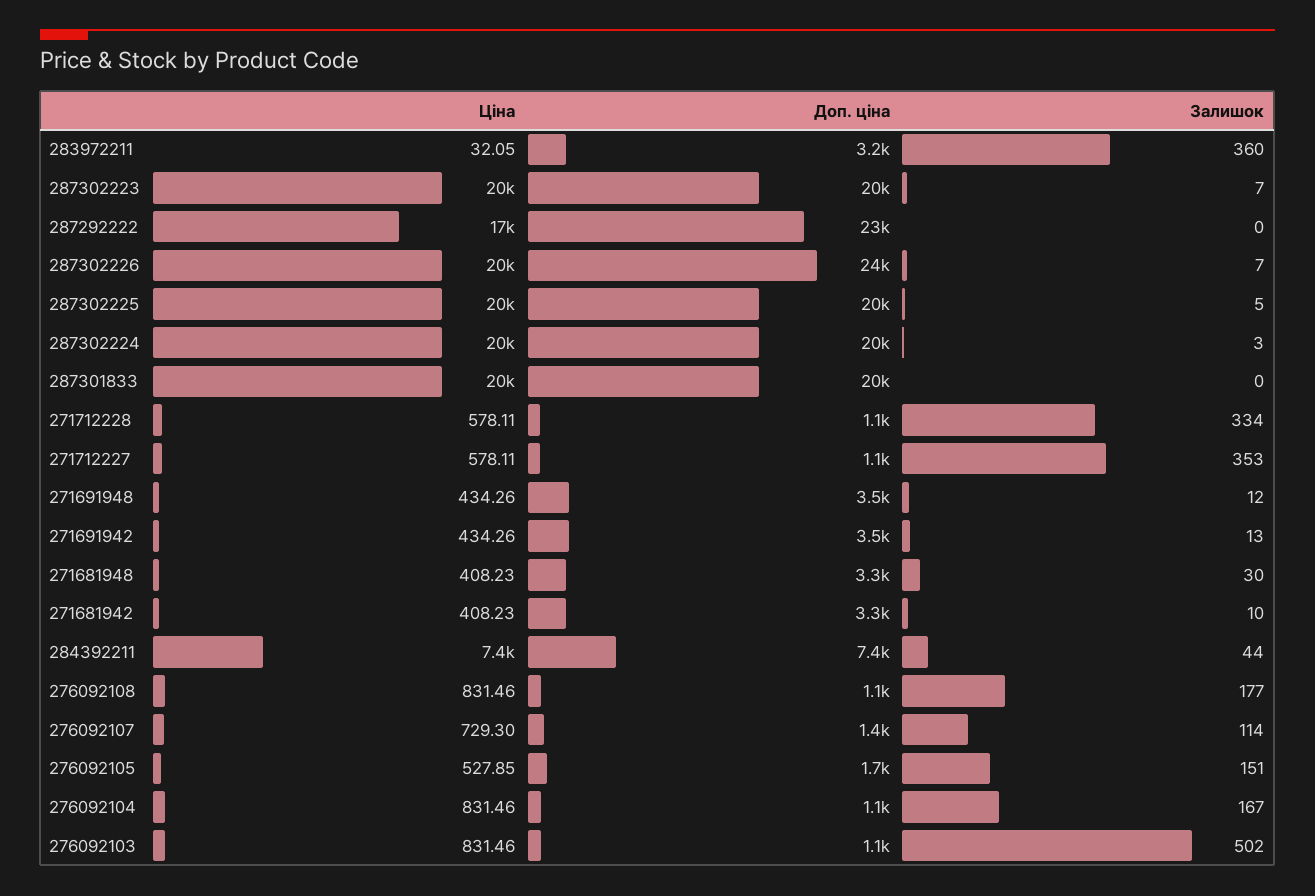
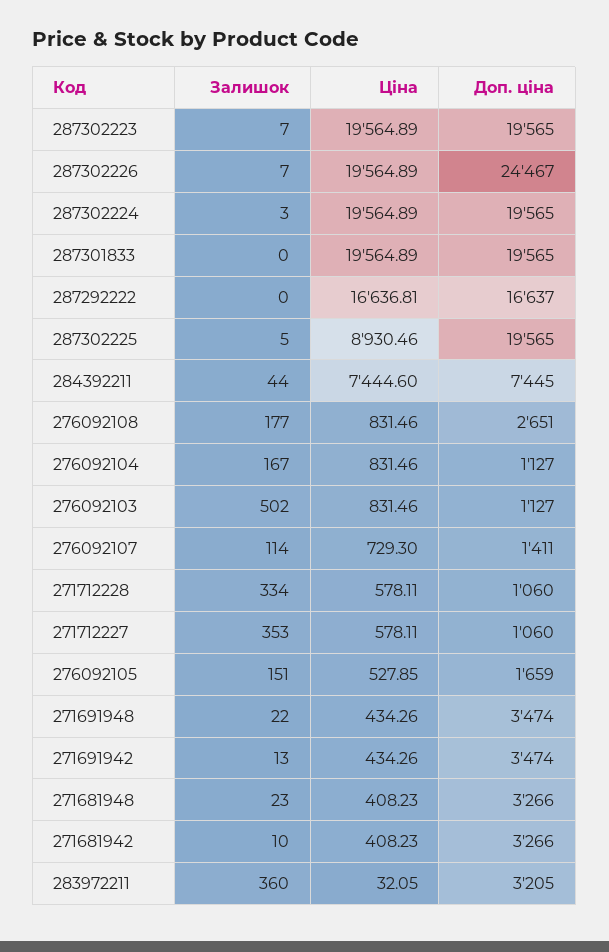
Доп. ціна, 287292222: 23000 -> 16637
Ціна, 287302225: 20000 -> 8930.46
Залишок, 271691948: 12 -> 22
Залишок, 271681948: 30 -> 23
Доп. ціна, 276092108: 1100 -> 2651

